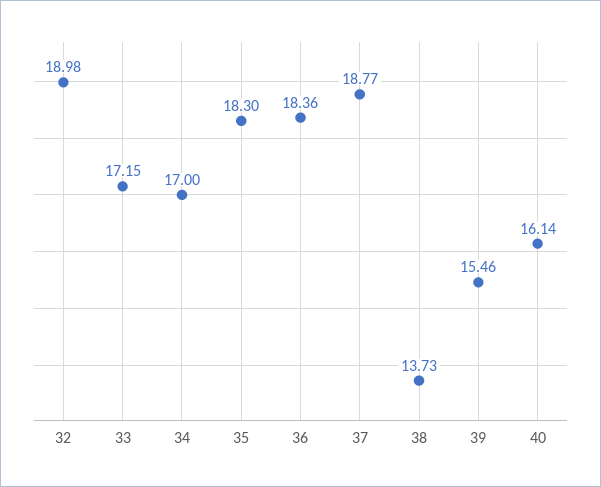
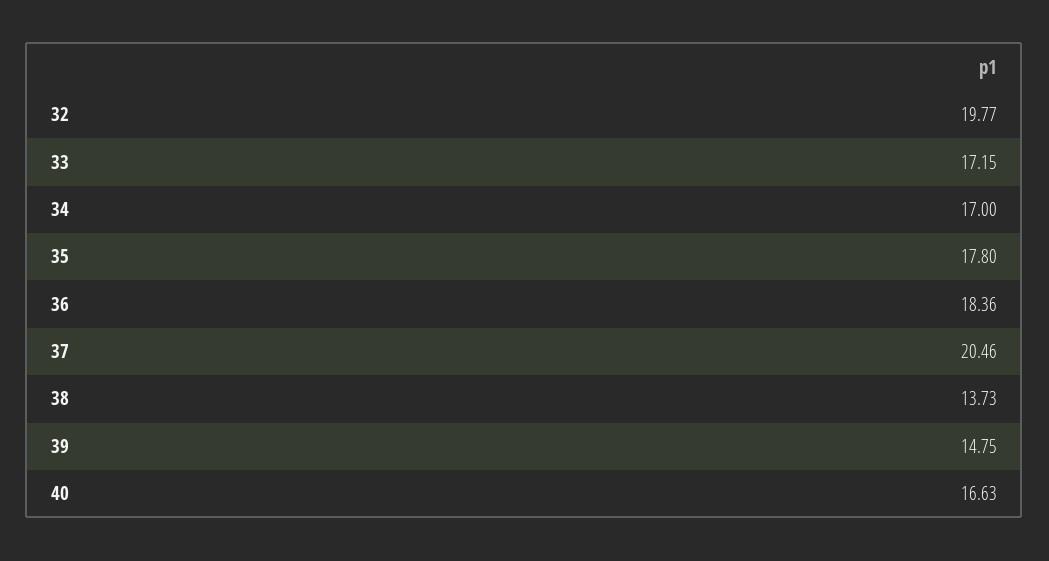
32: 18.98 -> 19.77
35: 18.3 -> 17.8
37: 18.77 -> 20.46
39: 15.46 -> 14.75
40: 16.14 -> 16.63

